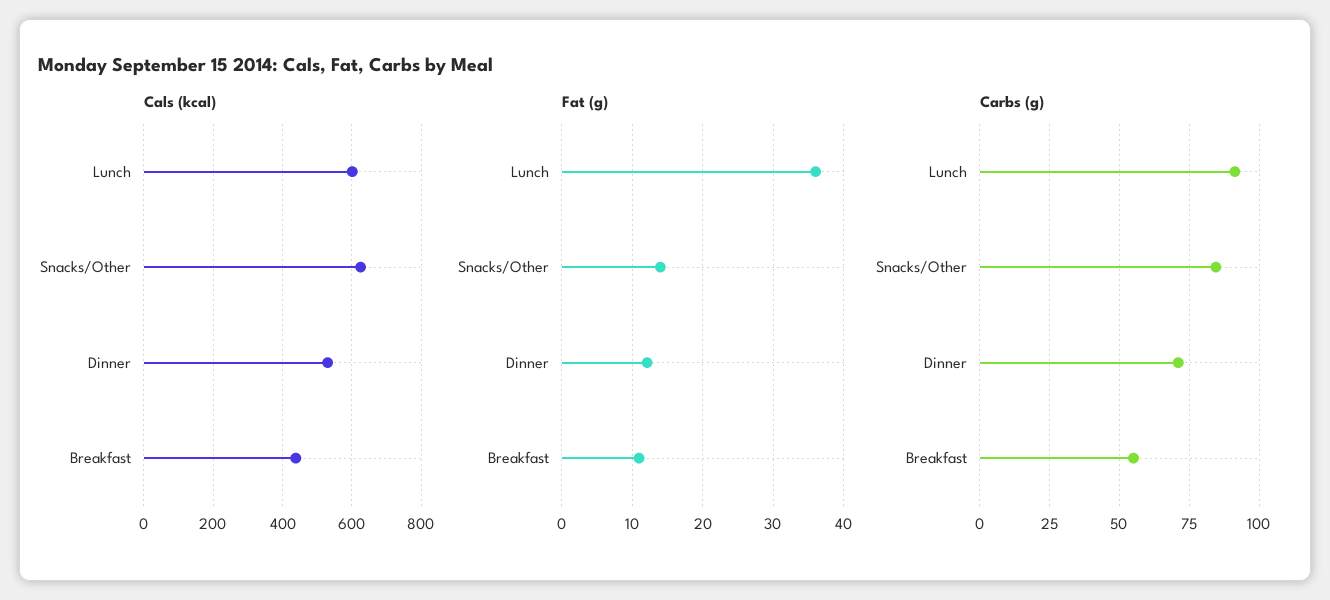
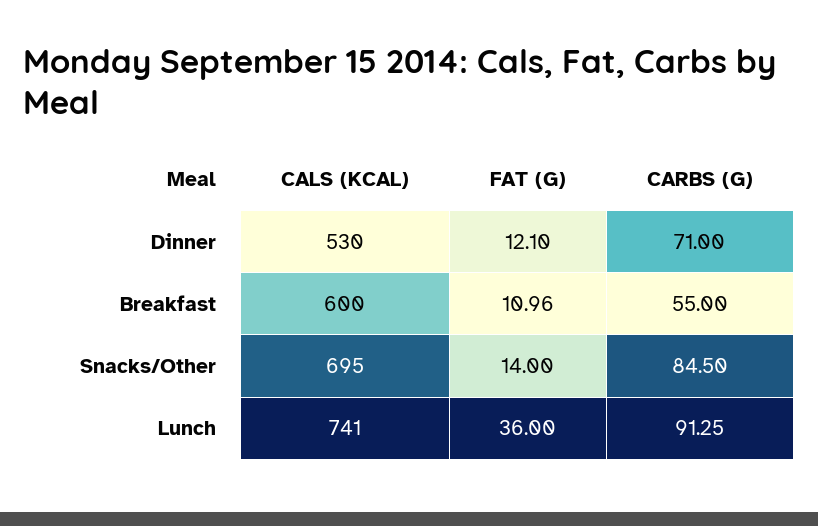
Cals (kcal), Lunch: 600 -> 741
Cals (kcal), Snacks/Other: 620 -> 695
Cals (kcal), Breakfast: 440 -> 600

